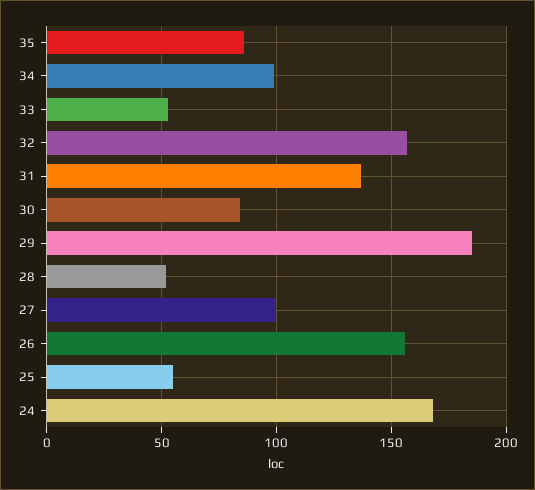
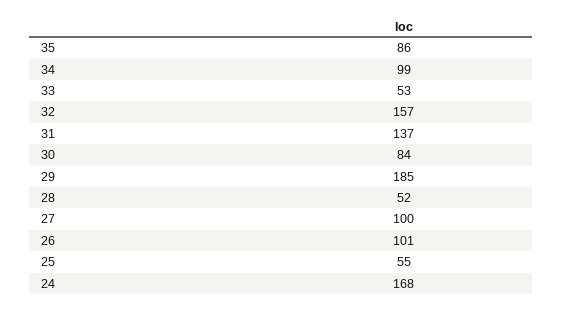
26: 155 -> 101

